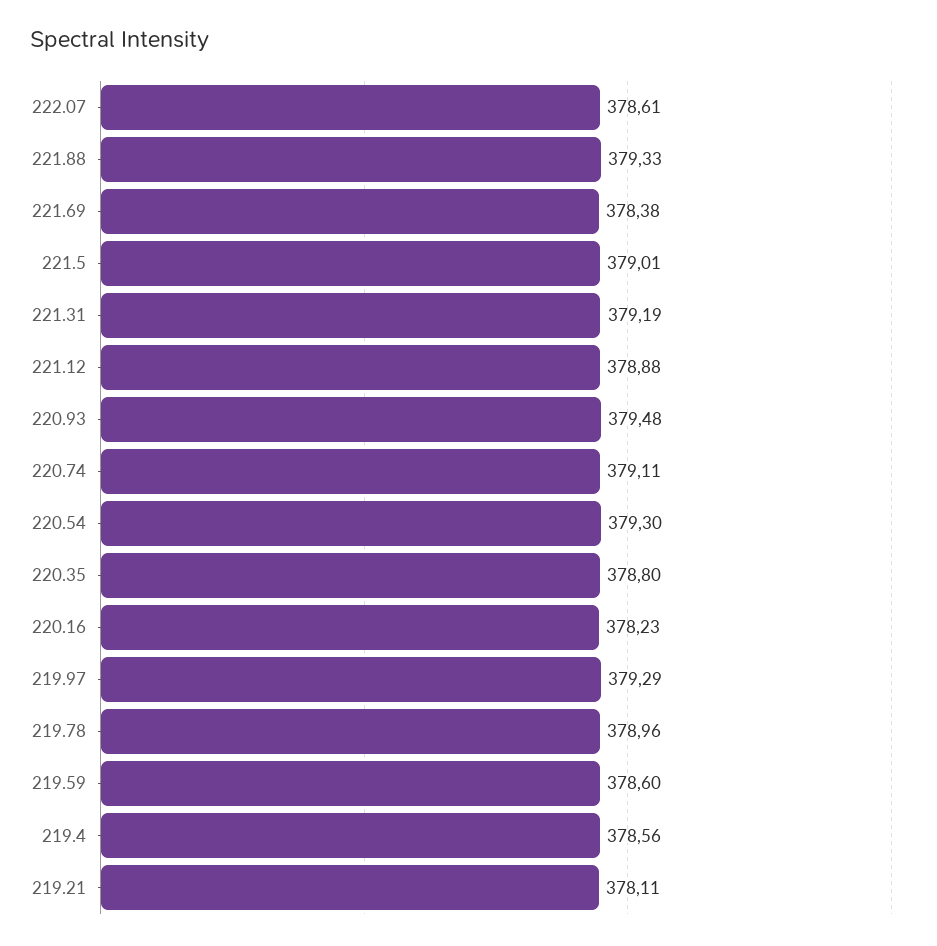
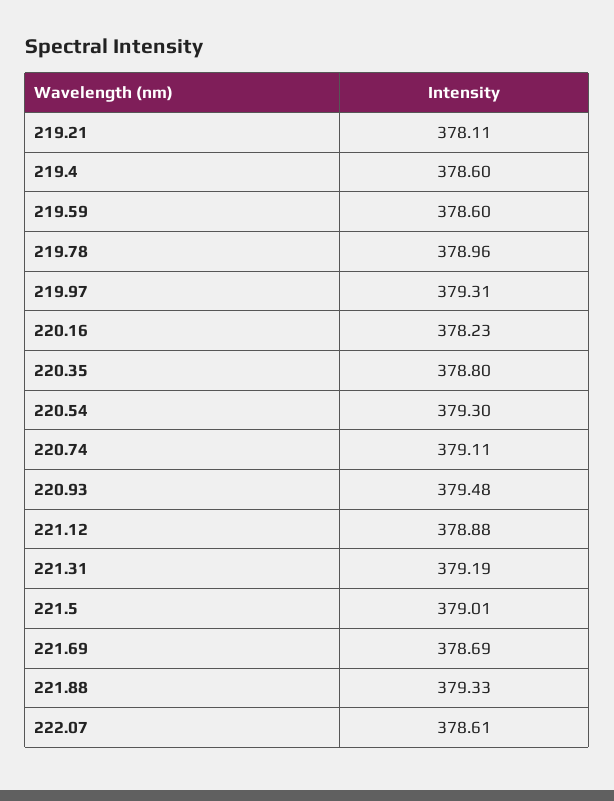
221.69: 378.38 -> 378.69
219.97: 379.29 -> 379.31
219.4: 378.56 -> 378.6

